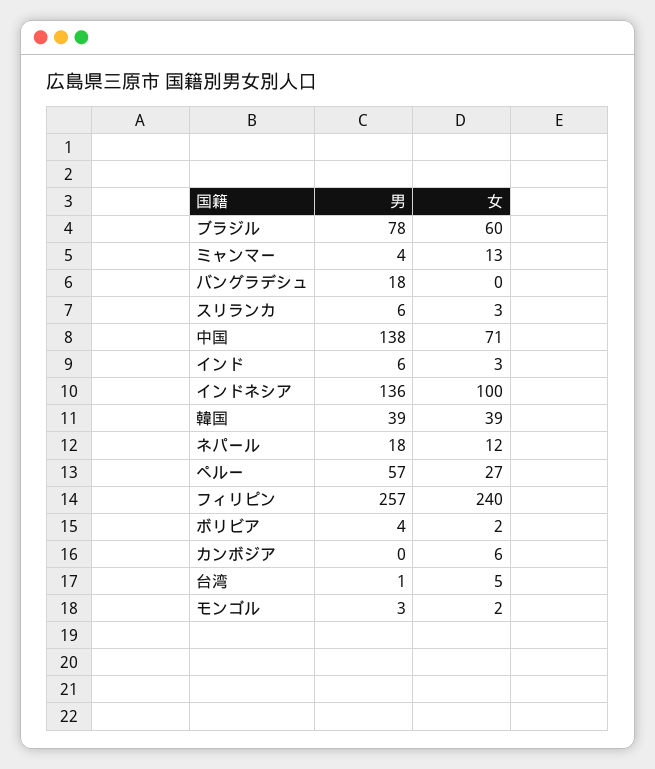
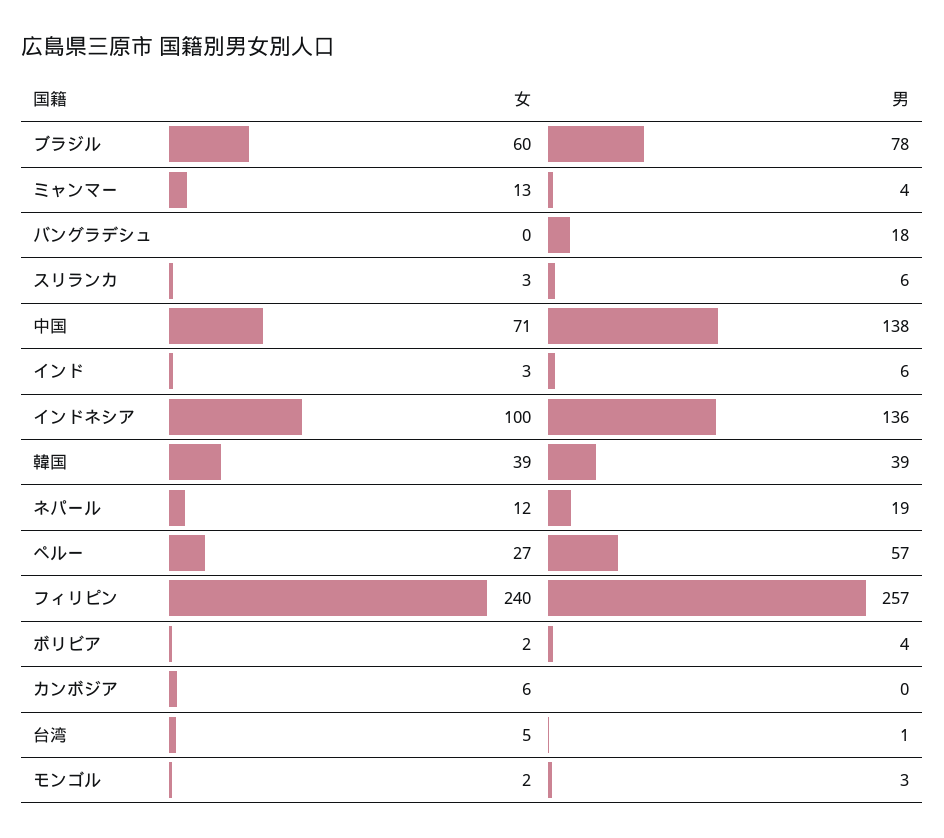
男, ネパール: 18 -> 19

